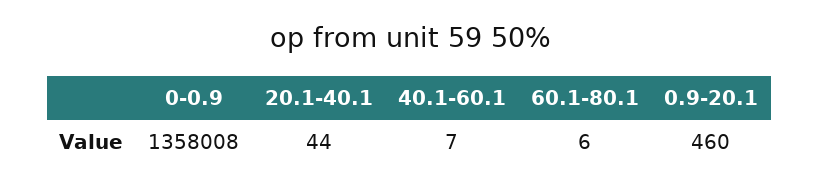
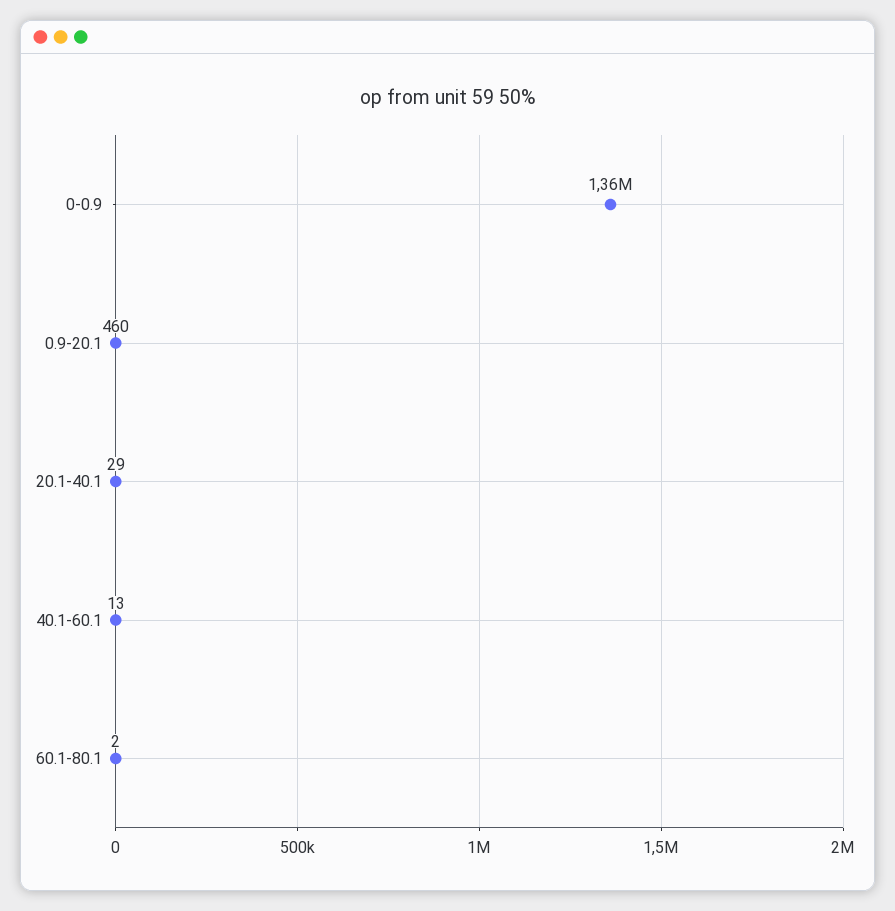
20.1-40.1: 44 -> 29
40.1-60.1: 7 -> 13
60.1-80.1: 6 -> 2

